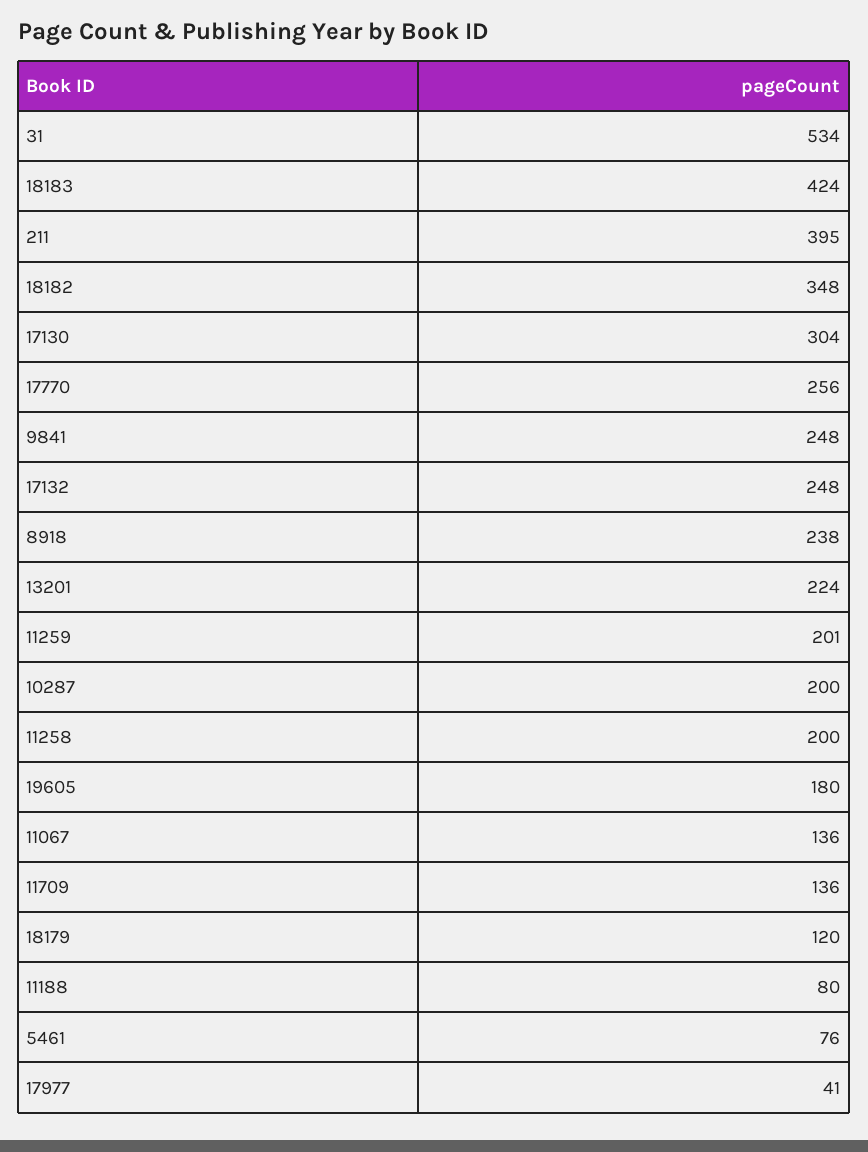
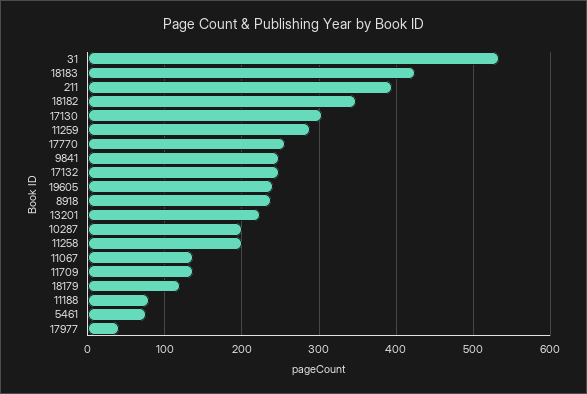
11259: 201 -> 290
19605: 180 -> 240

